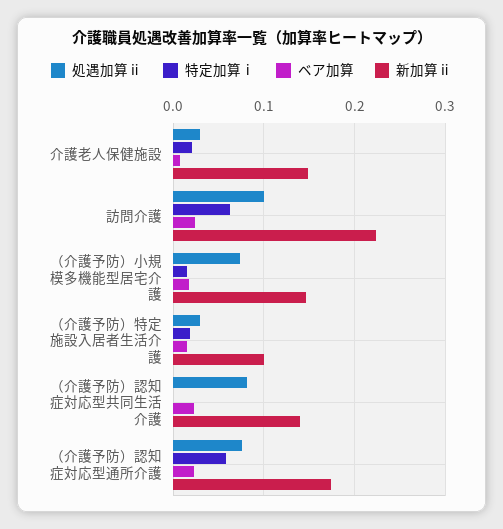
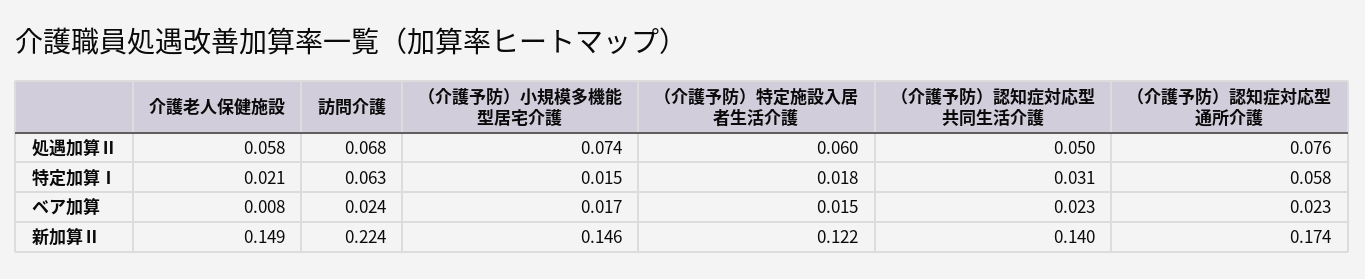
処遇加算ⅱ, 介護老人保健施設: 0.03 -> 0.058
処遇加算ⅱ, 訪問介護: 0.1 -> 0.068
処遇加算ⅱ, （介護予防）特定施設入居者生活介護: 0.03 -> 0.06
新加算ⅱ, （介護予防）特定施設入居者生活介護: 0.1 -> 0.122
処遇加算ⅱ, （介護予防）認知症対応型共同生活介護: 0.08 -> 0.05
特定加算ⅰ, （介護予防）認知症対応型共同生活介護: 0 -> 0.031

